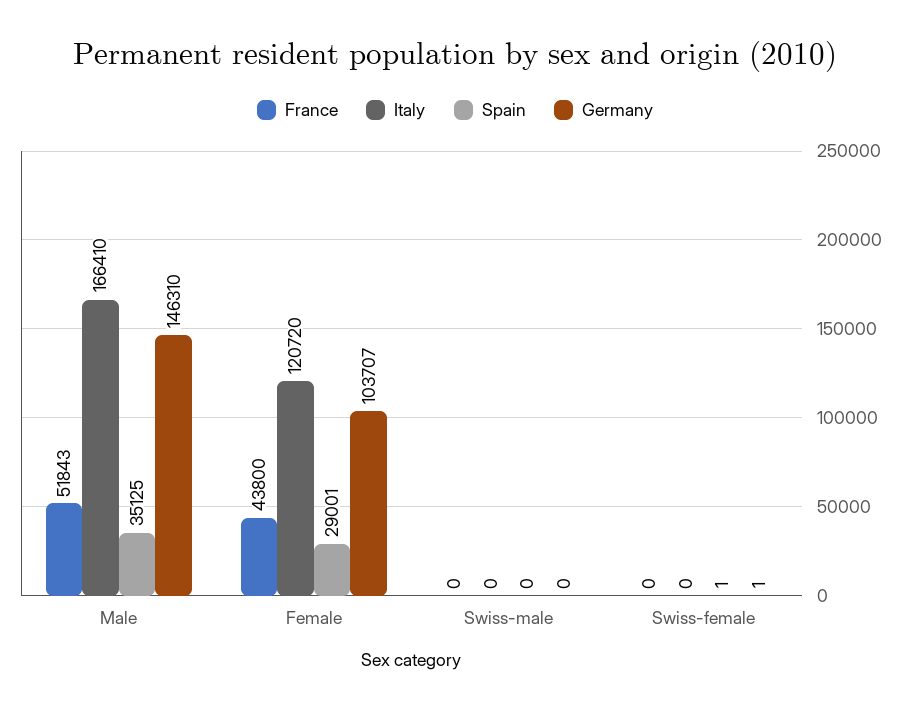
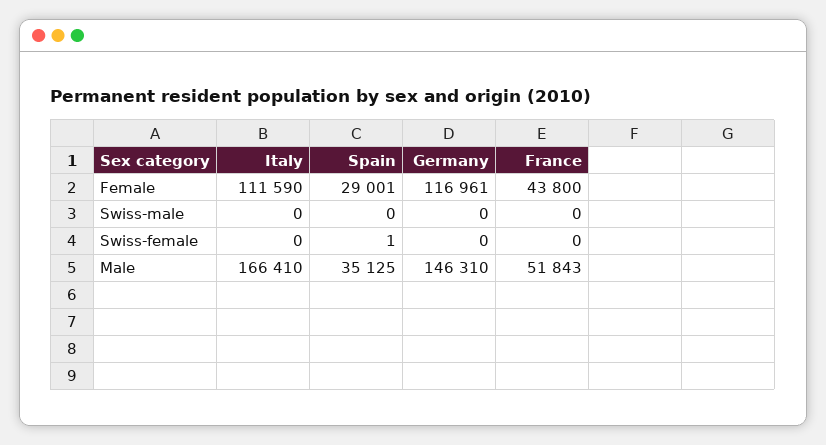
Italy, Female: 120720 -> 111590
Germany, Female: 103707 -> 116961
Germany, Swiss-female: 1 -> 0

